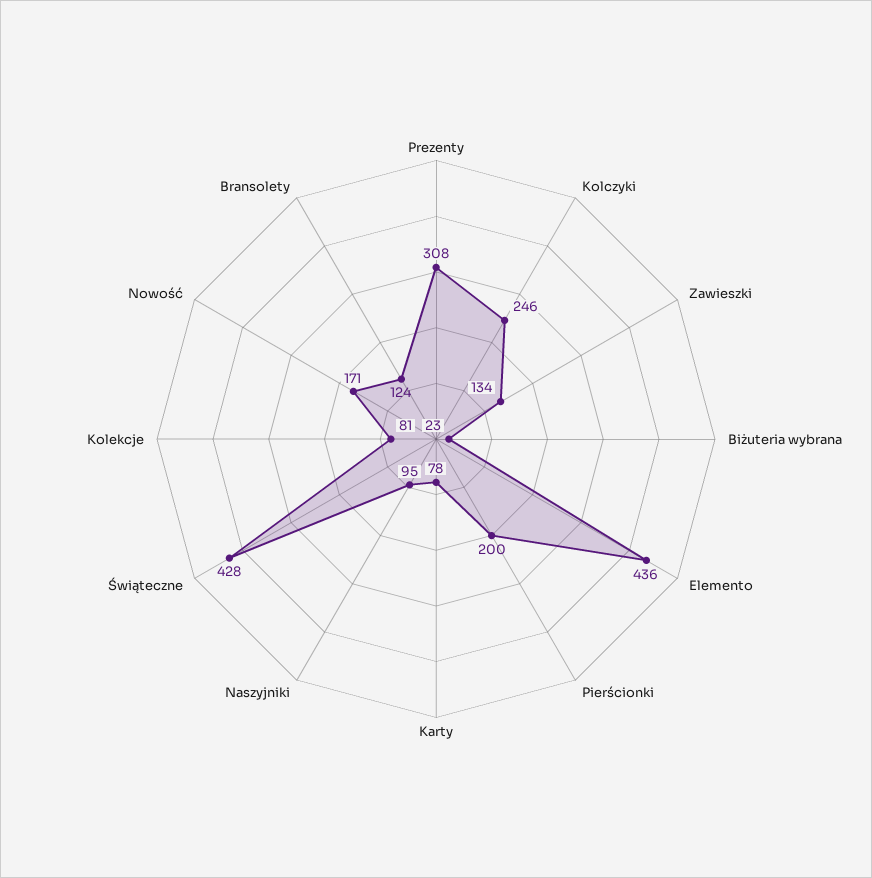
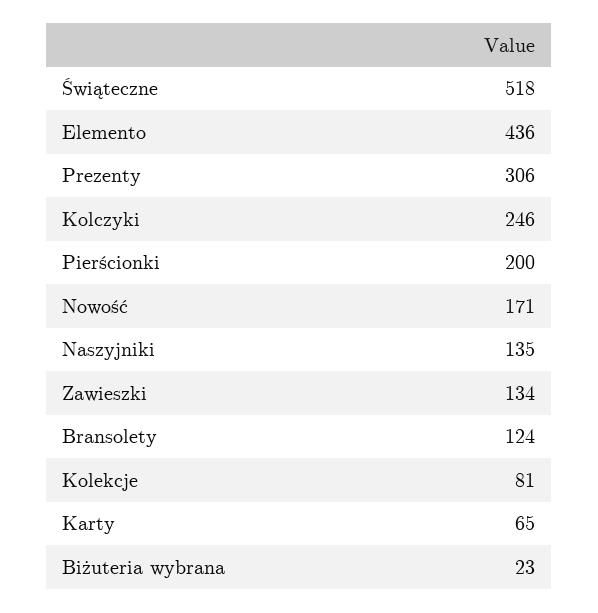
Prezenty: 308 -> 306
Karty: 78 -> 65
Naszyjniki: 95 -> 135
Świąteczne: 428 -> 518

